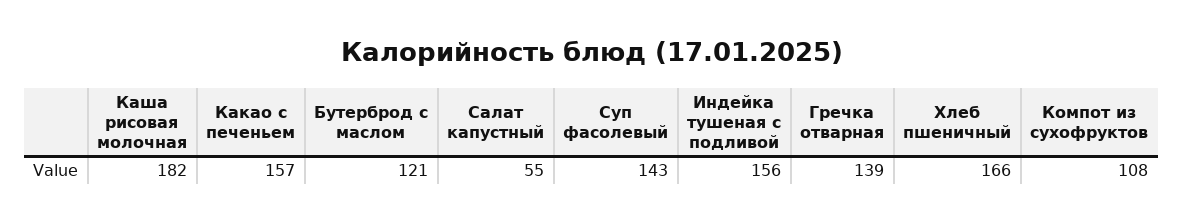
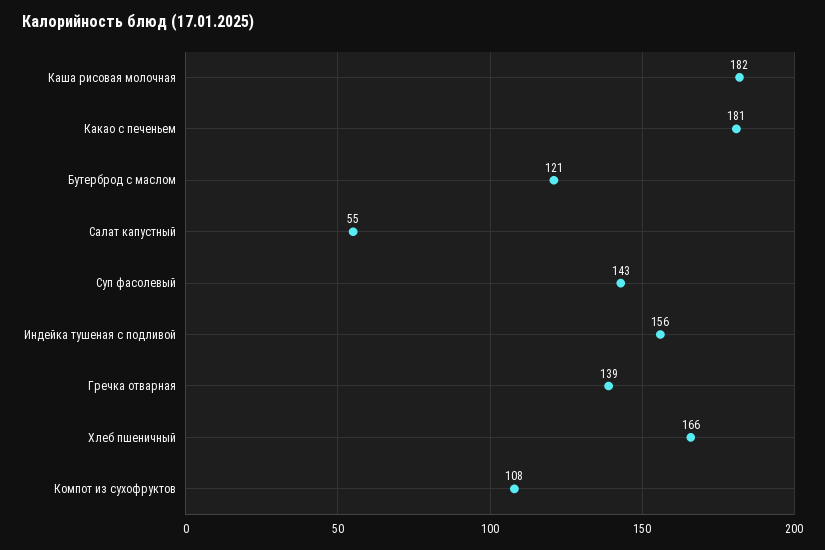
Какао с печеньем: 157 -> 181

